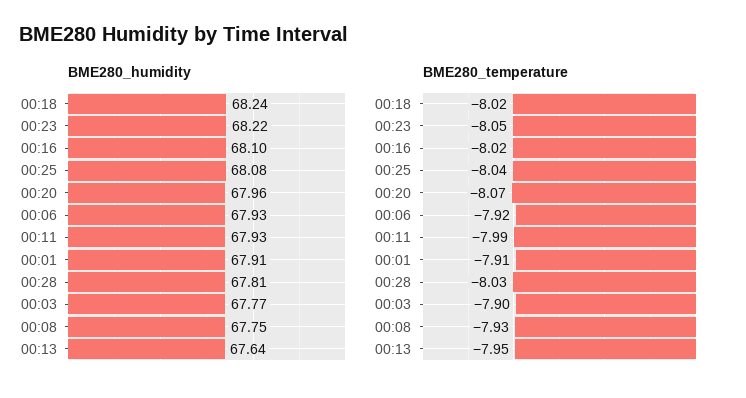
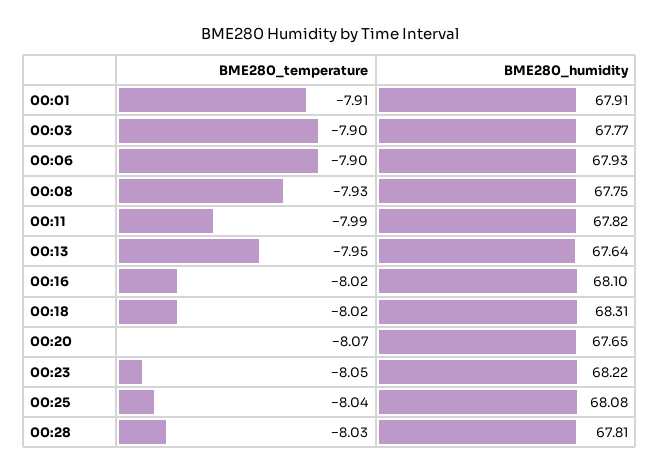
BME280_humidity, 00:18: 68.24 -> 68.31
BME280_humidity, 00:20: 67.96 -> 67.65
BME280_humidity, 00:11: 67.93 -> 67.82
BME280_temperature, 00:06: -7.92 -> -7.9

